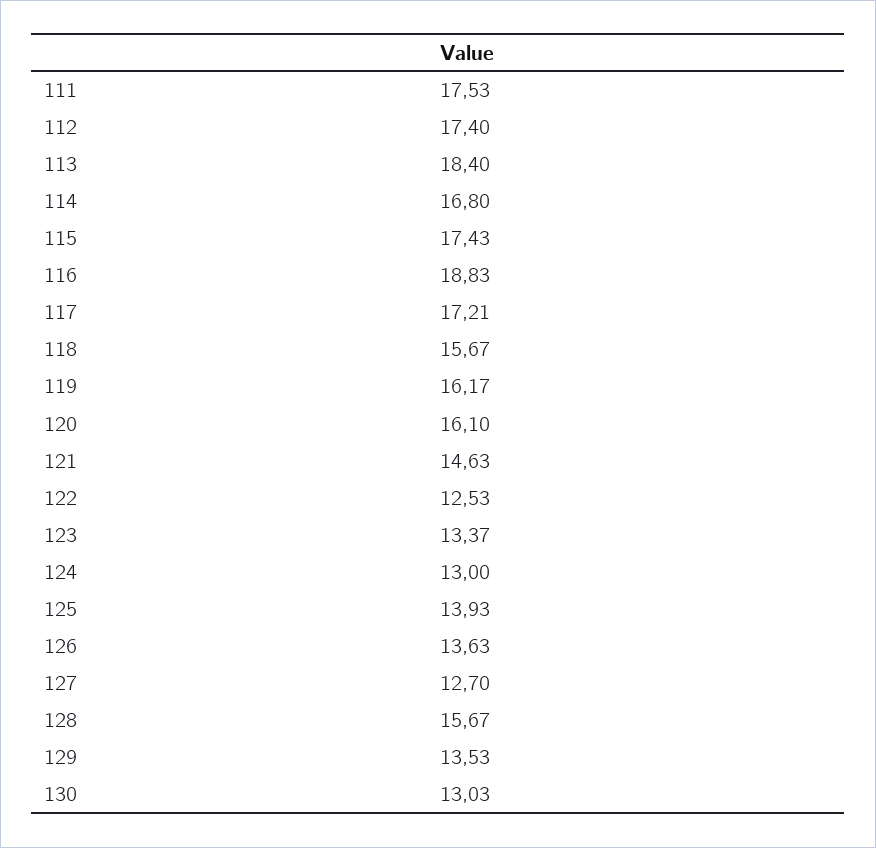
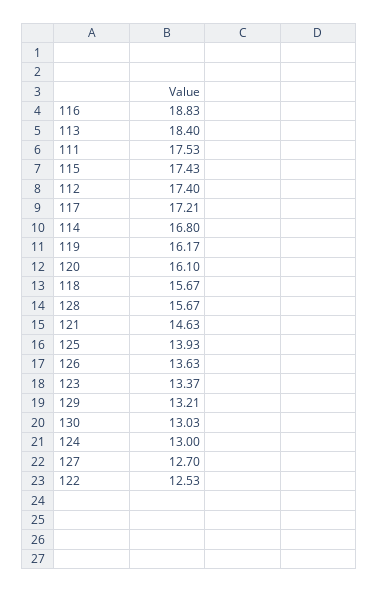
129: 13.53 -> 13.21

